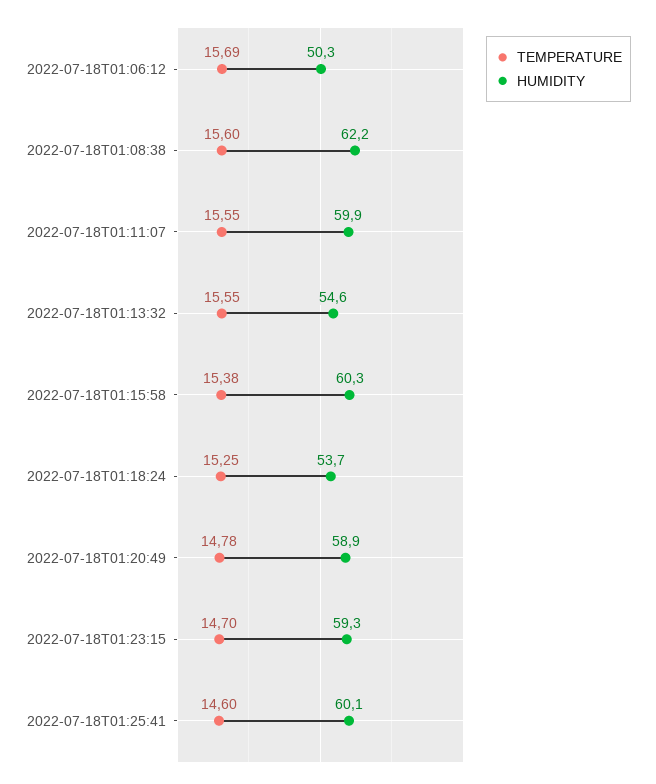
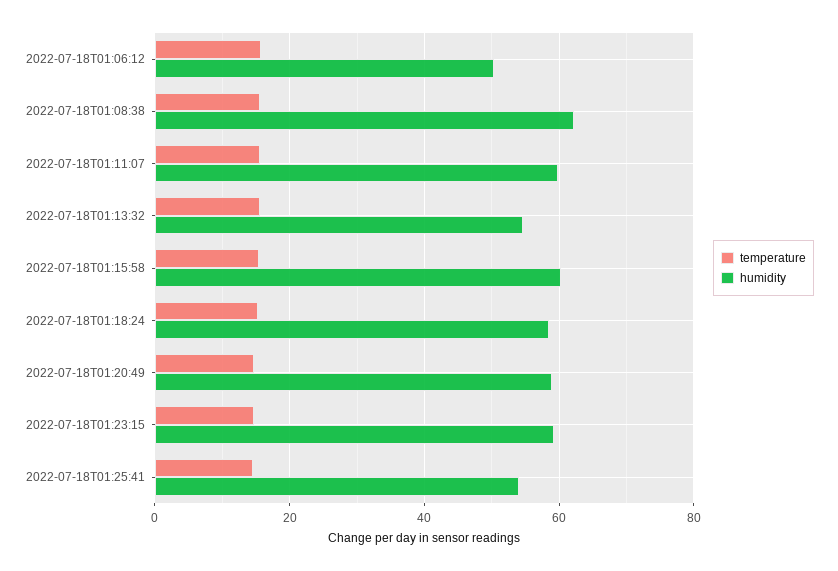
HUMIDITY, 2022-07-18T01:18:24: 53.7 -> 58
HUMIDITY, 2022-07-18T01:25:41: 60.1 -> 54

